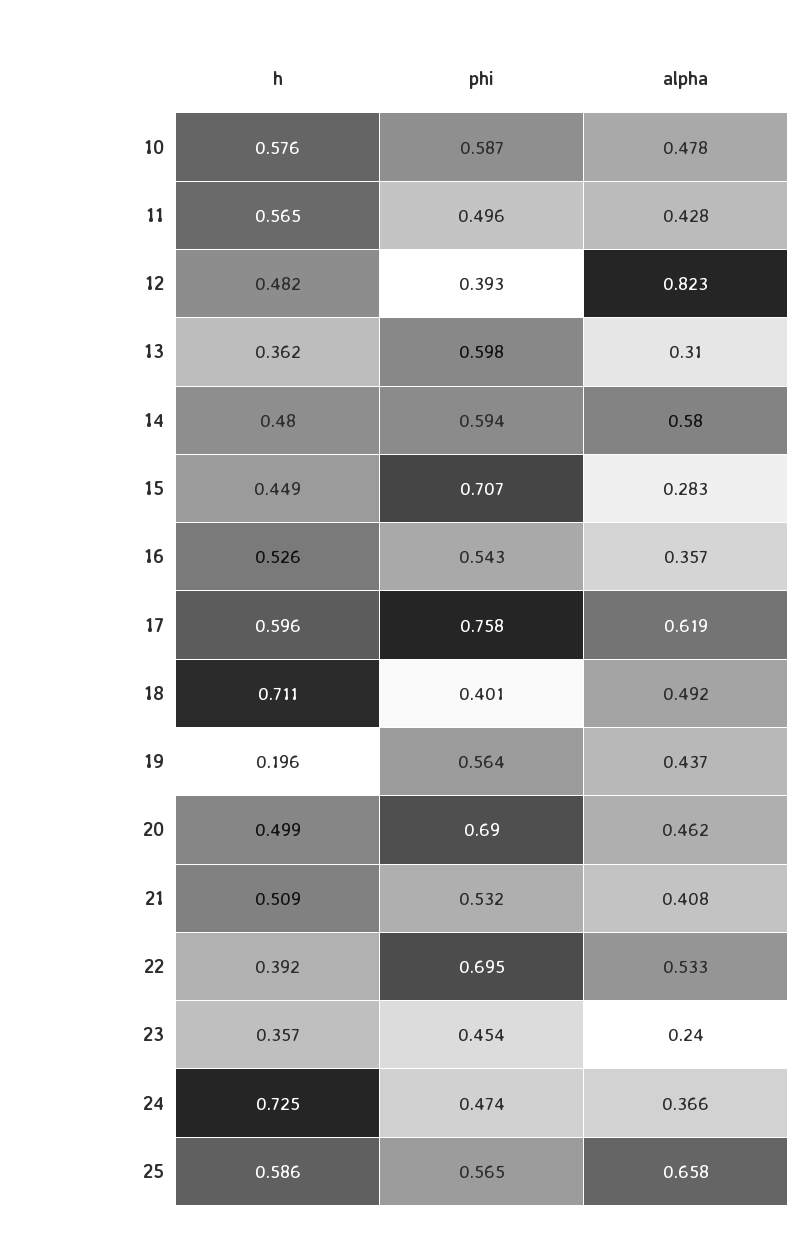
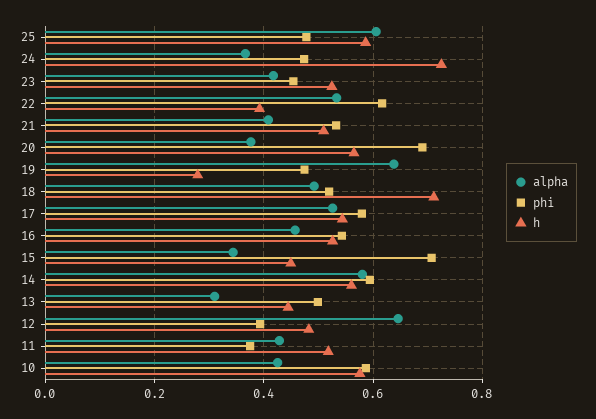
alpha, 10: 0.478 -> 0.42
h, 11: 0.565 -> 0.52
phi, 11: 0.496 -> 0.38
alpha, 12: 0.823 -> 0.64
h, 13: 0.362 -> 0.44
phi, 13: 0.598 -> 0.5
h, 14: 0.48 -> 0.56
alpha, 15: 0.283 -> 0.34
alpha, 16: 0.357 -> 0.46
h, 17: 0.596 -> 0.54
phi, 17: 0.758 -> 0.58
alpha, 17: 0.619 -> 0.52
phi, 18: 0.401 -> 0.52
h, 19: 0.196 -> 0.28
phi, 19: 0.564 -> 0.48
alpha, 19: 0.437 -> 0.64
h, 20: 0.499 -> 0.56
alpha, 20: 0.462 -> 0.38
phi, 22: 0.695 -> 0.62
h, 23: 0.357 -> 0.52
alpha, 23: 0.24 -> 0.42
phi, 25: 0.565 -> 0.48
alpha, 25: 0.658 -> 0.6

